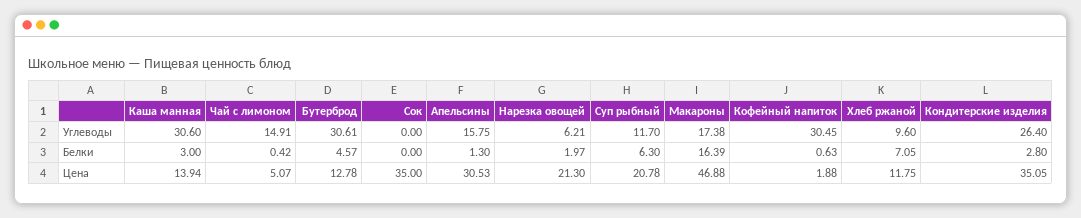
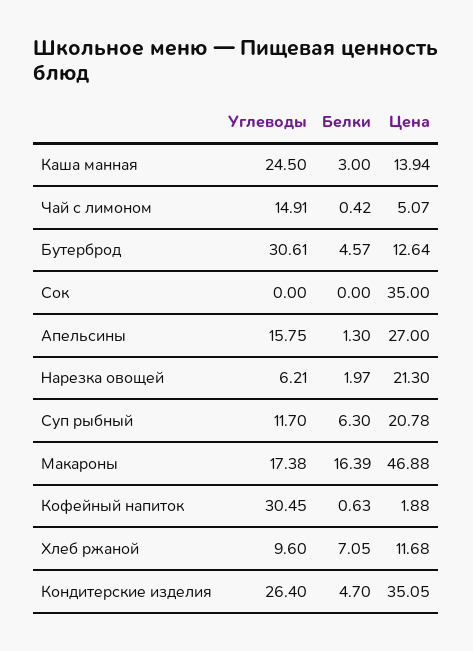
Каша манная, Углеводы: 30.6 -> 24.5
Кондитерские изделия, Белки: 2.8 -> 4.7
Бутерброд, Цена: 12.78 -> 12.64
Апельсины, Цена: 30.53 -> 27
Хлеб ржаной, Цена: 11.75 -> 11.68

